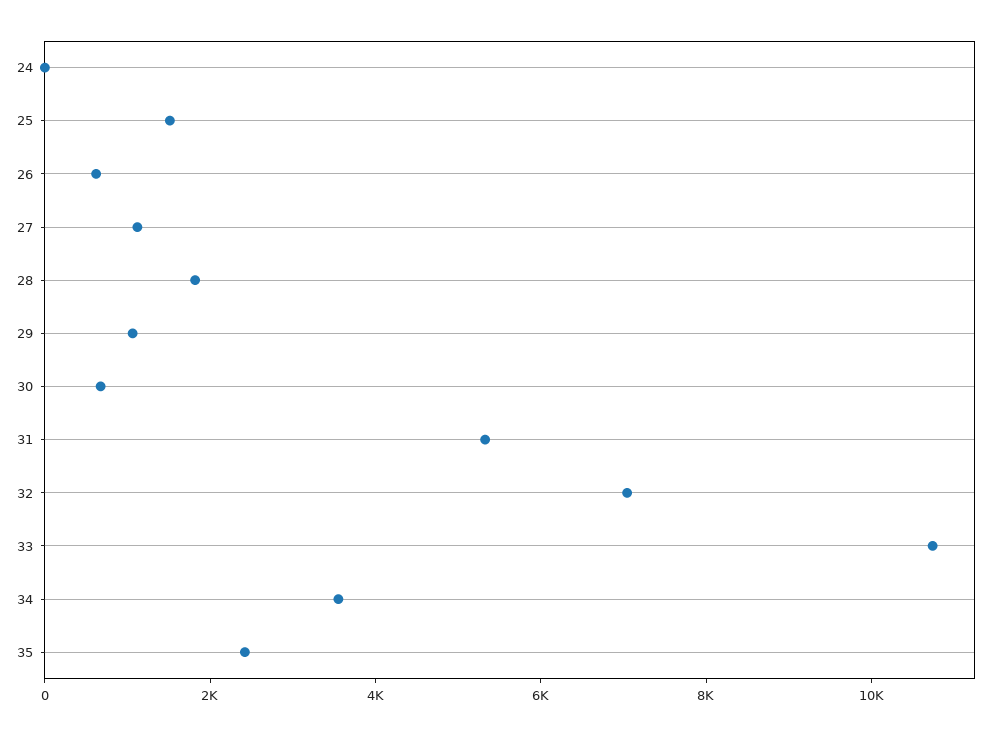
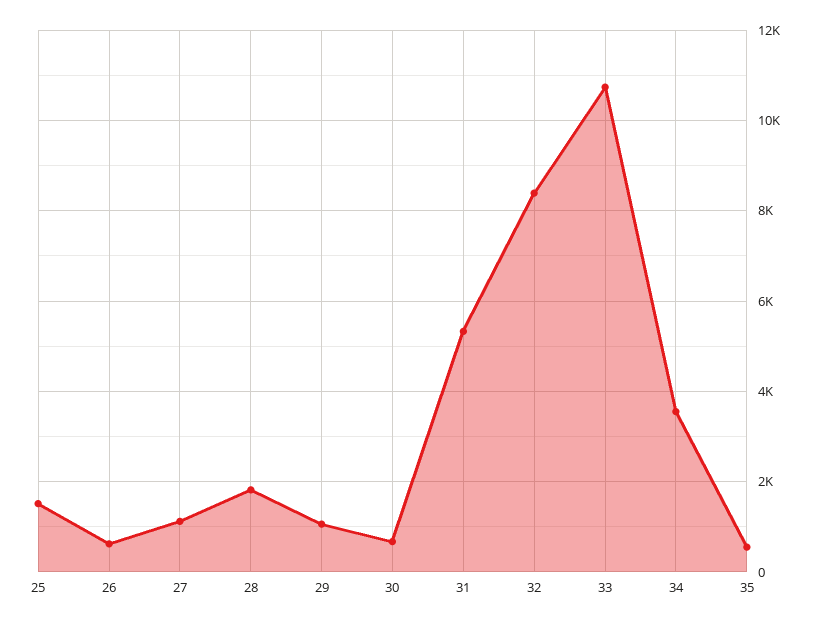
24: 0 -> none
32: 7000 -> 8400
35: 2500 -> 600

